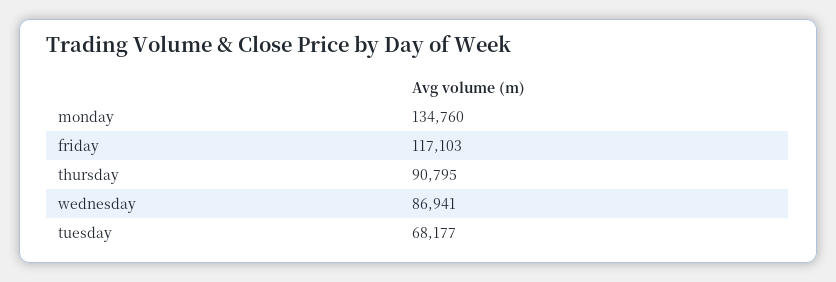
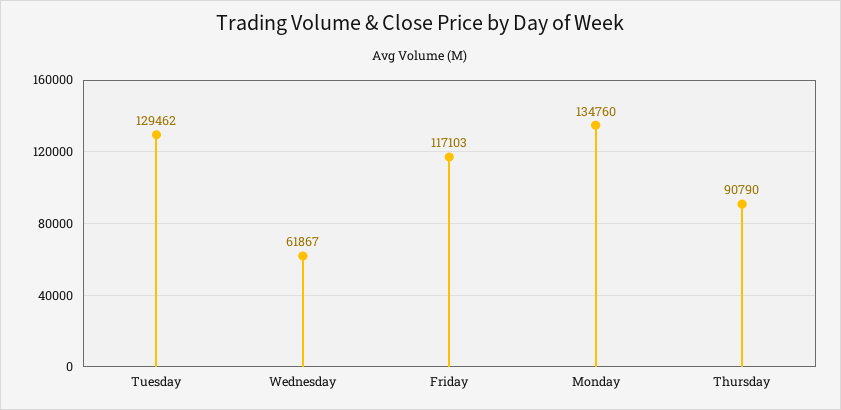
thursday: 90795 -> 90790
wednesday: 86941 -> 61867
tuesday: 68177 -> 129462

